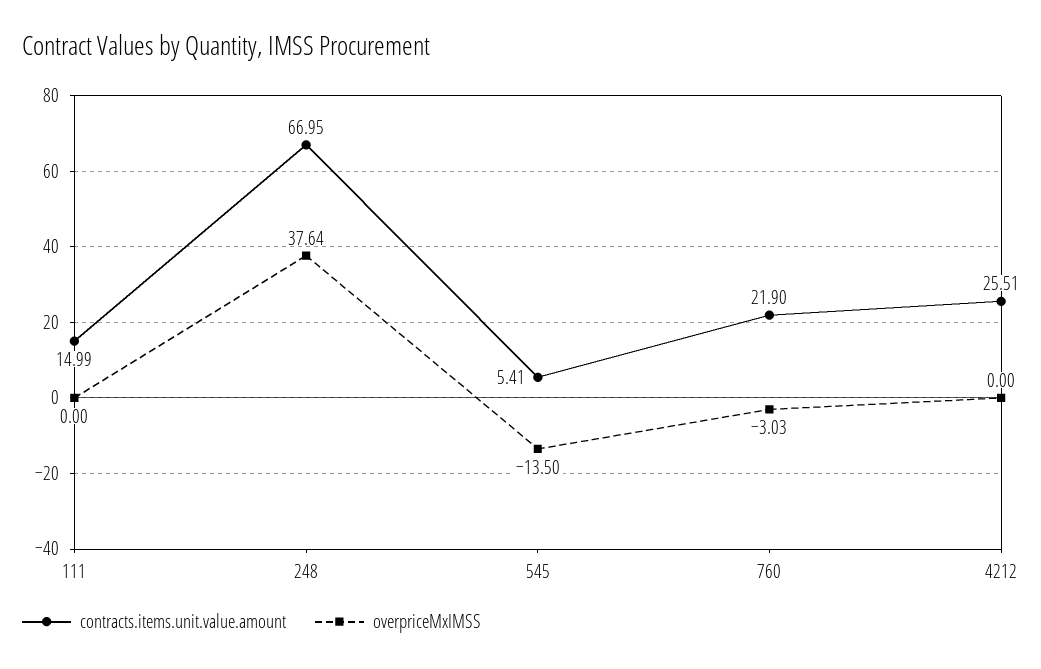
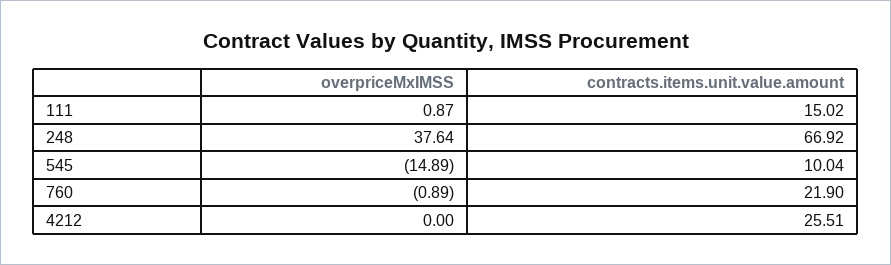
contracts.items.unit.value.amount, 111: 14.99 -> 15.02
overpriceMxIMSS, 111: 0 -> 0.87
contracts.items.unit.value.amount, 248: 66.95 -> 66.92
contracts.items.unit.value.amount, 545: 5.41 -> 10.04
overpriceMxIMSS, 545: -13.5 -> -14.89
overpriceMxIMSS, 760: -3.03 -> -0.89

